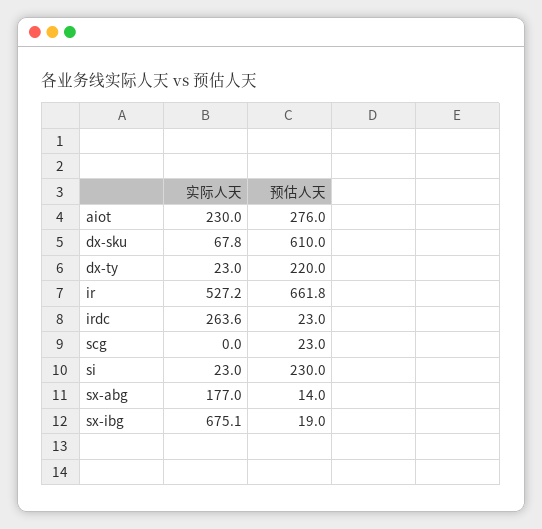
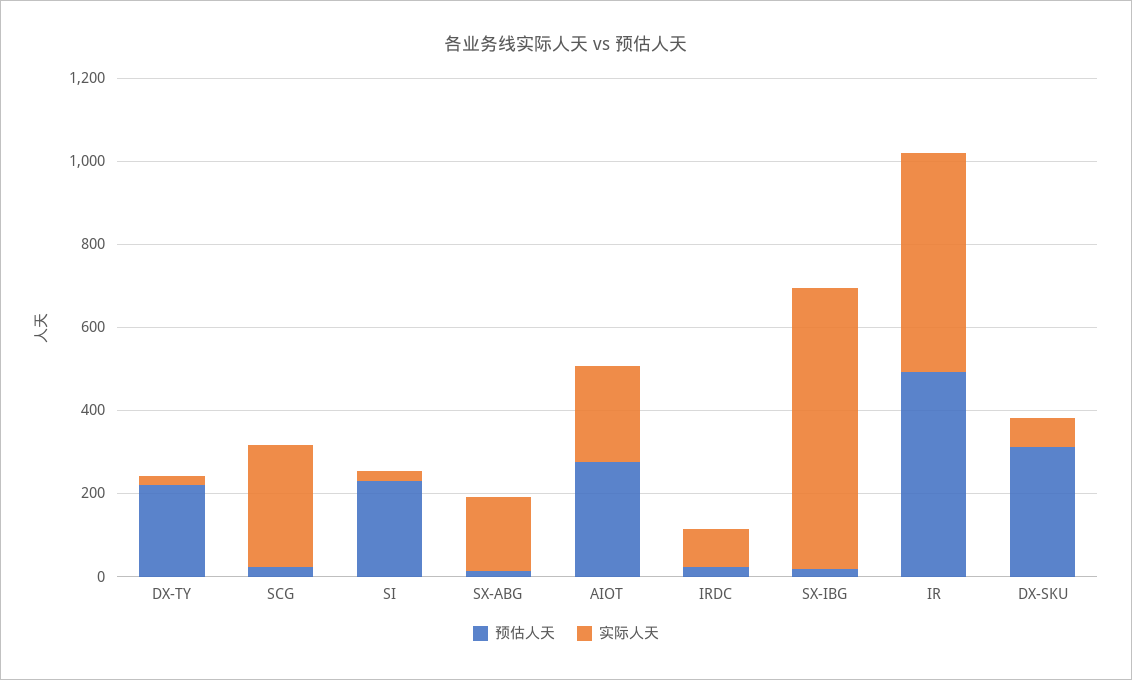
预估人天, dx-sku: 610 -> 300
预估人天, ir: 661.8 -> 500
实际人天, irdc: 263.6 -> 100
实际人天, scg: 0 -> 300

